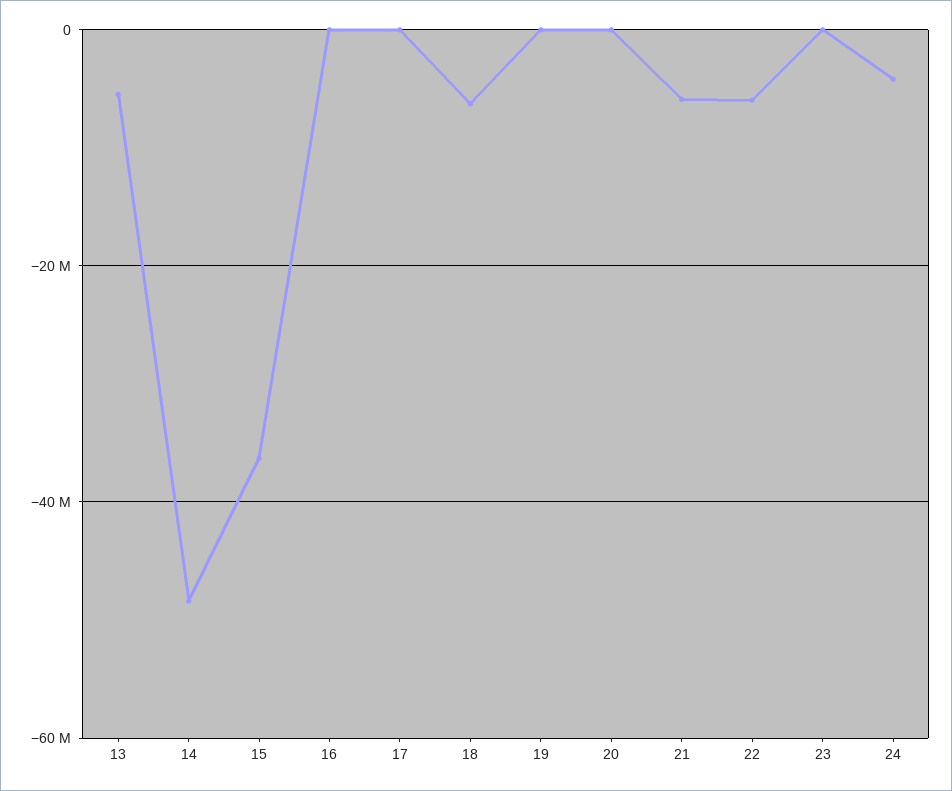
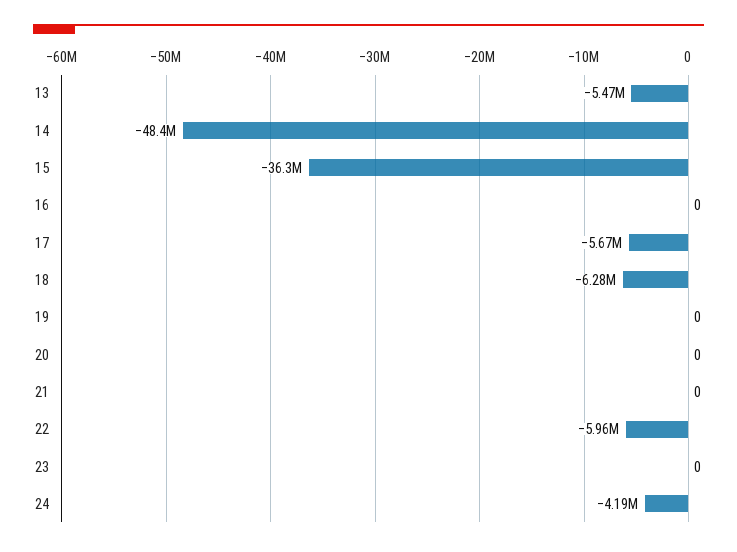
17: 0 -> -5670000
21: -6000000 -> 0

